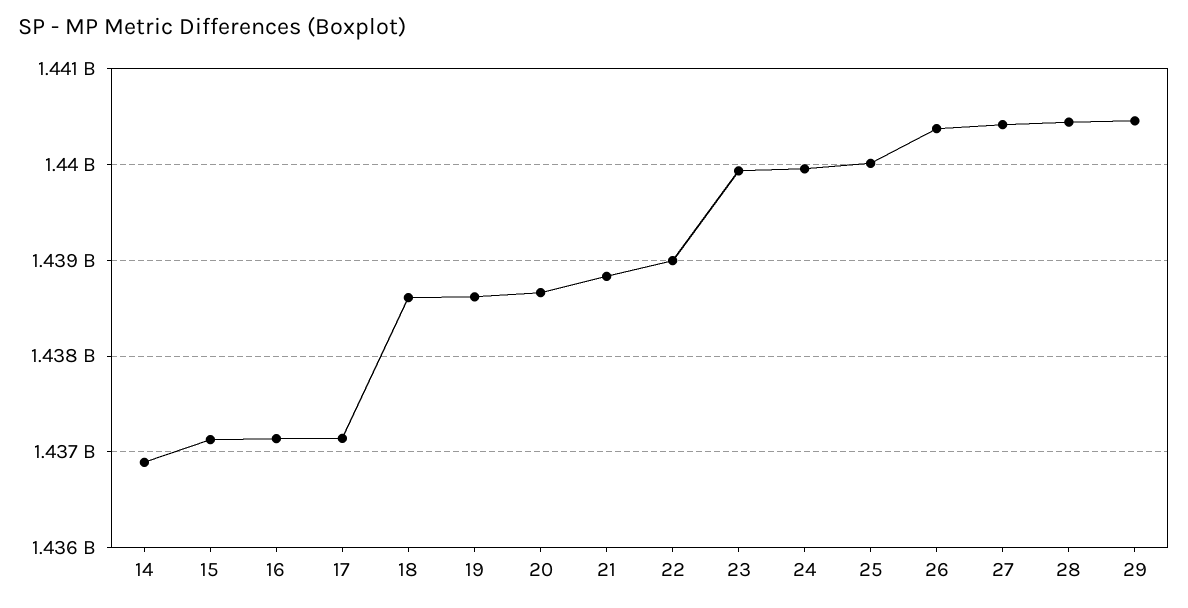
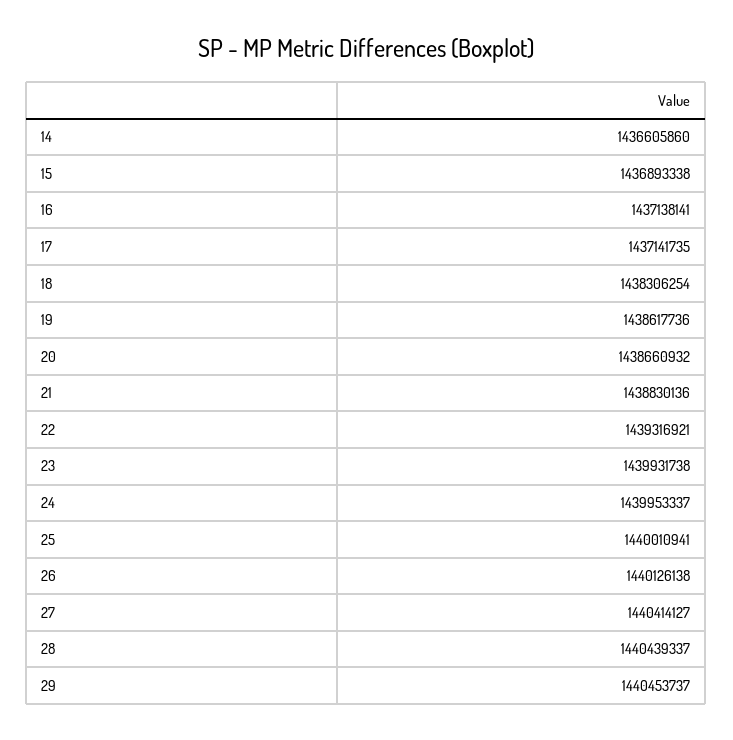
14: 1436900000 -> 1436605860
15: 1437100000 -> 1436893338
18: 1438600000 -> 1438306254
22: 1439000000 -> 1439316921
26: 1440400000 -> 1440126138

